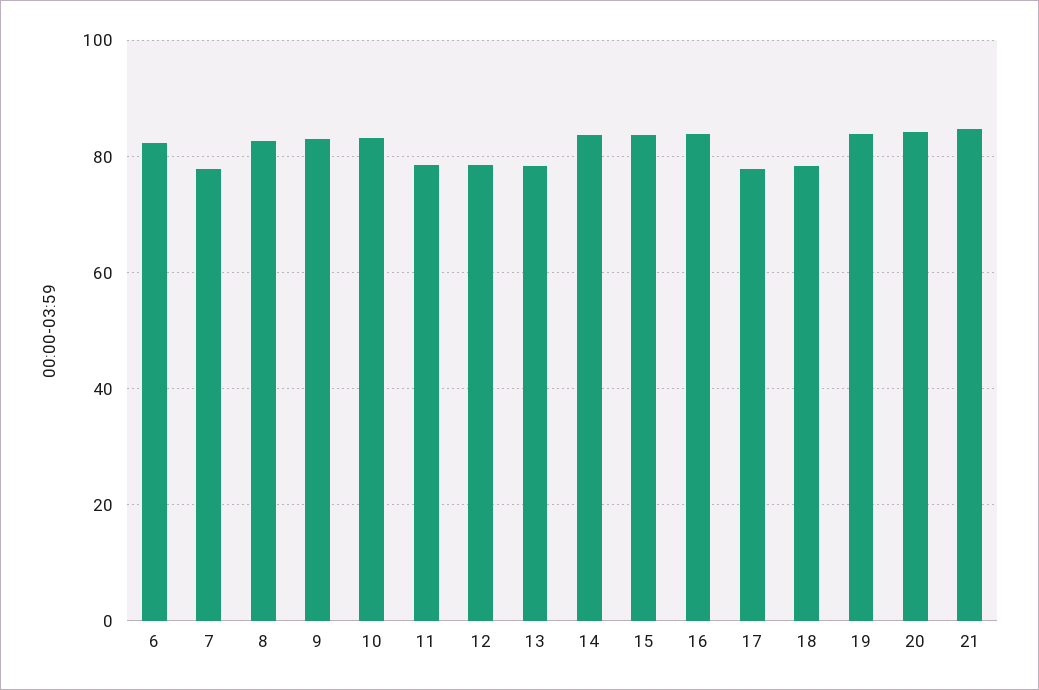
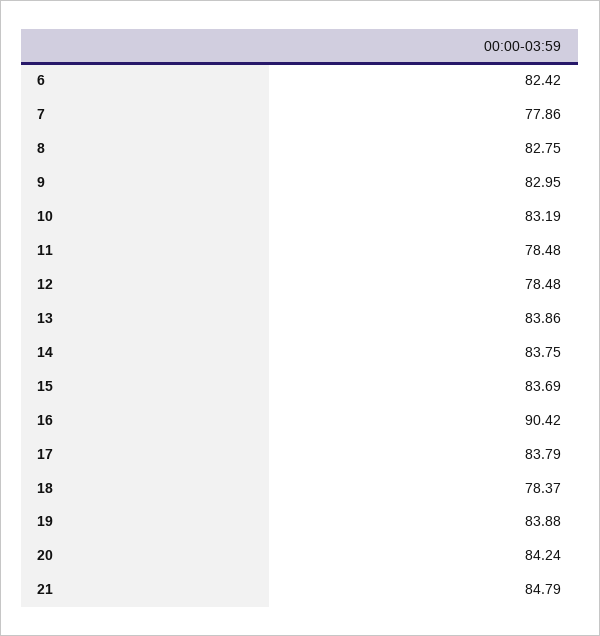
13: 78 -> 83.86
16: 84 -> 90.42
17: 78 -> 83.79

